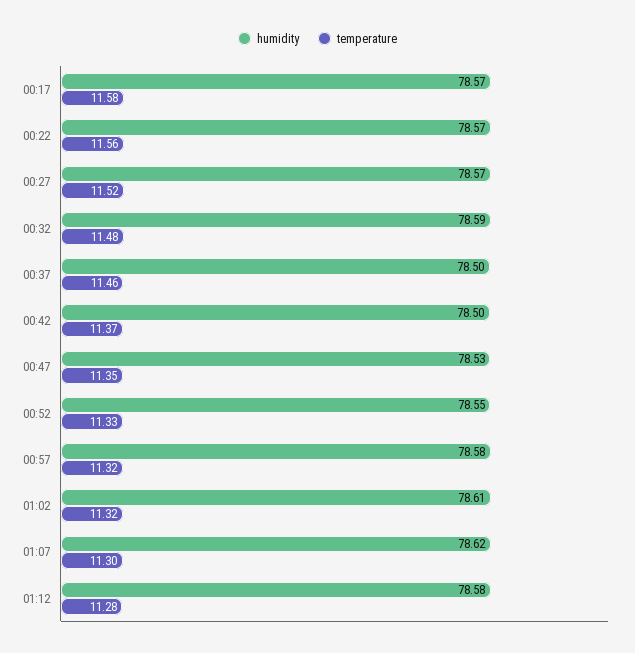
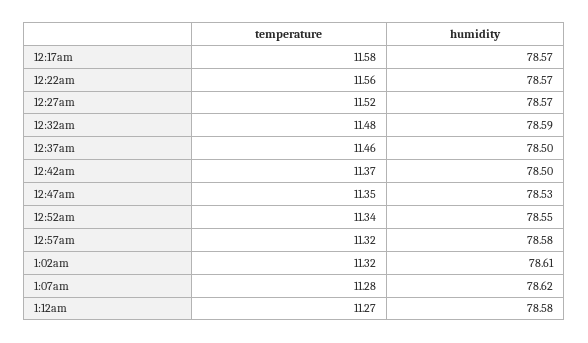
temperature, 00:52: 11.33 -> 11.34
temperature, 01:07: 11.3 -> 11.28
temperature, 01:12: 11.28 -> 11.27

